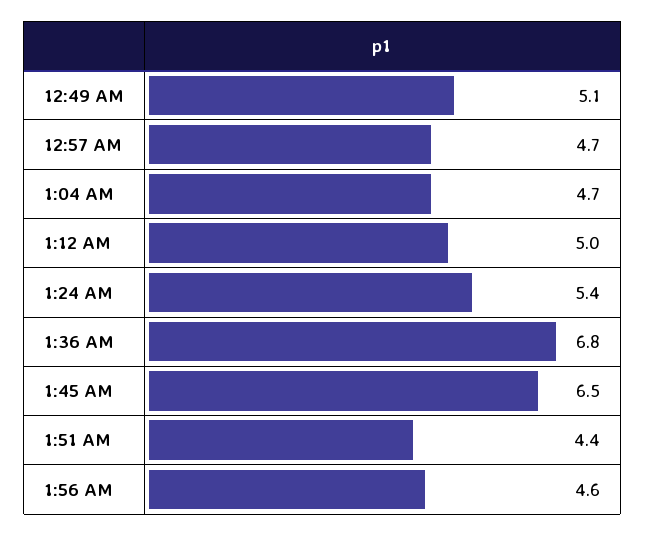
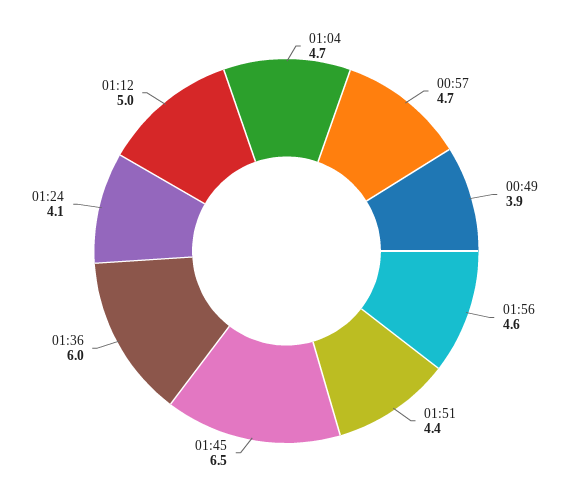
12:49 AM: 5.1 -> 3.9
1:24 AM: 5.4 -> 4.1
1:36 AM: 6.8 -> 6

